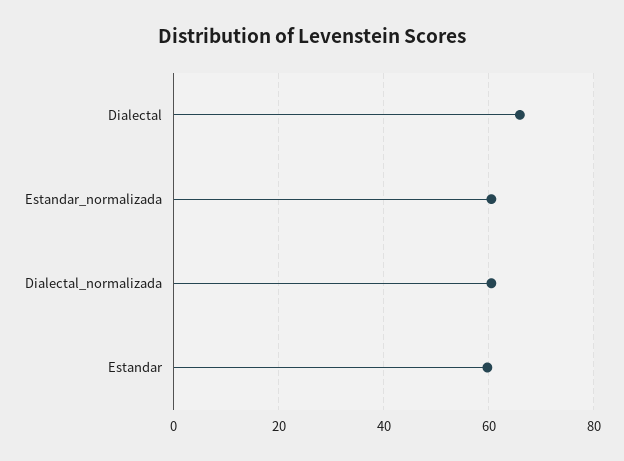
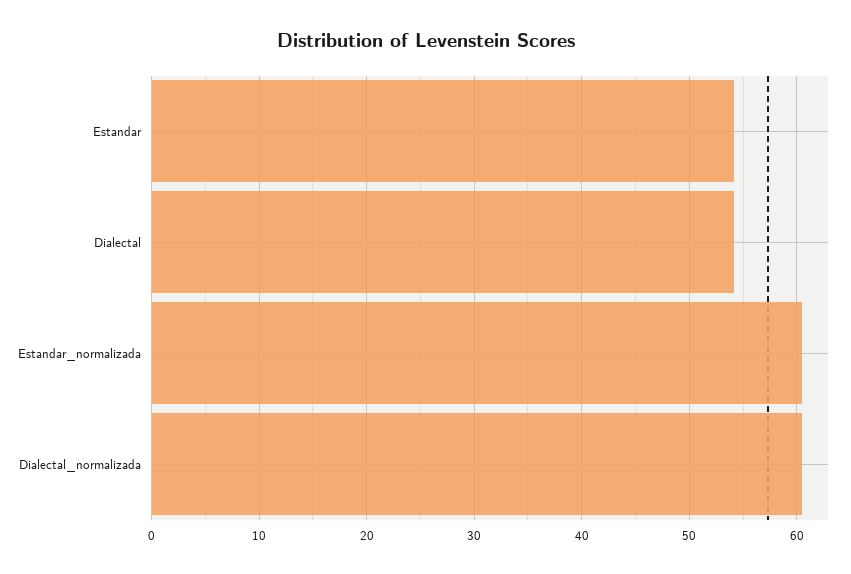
Dialectal: 66 -> 54
Estandar: 60 -> 54

